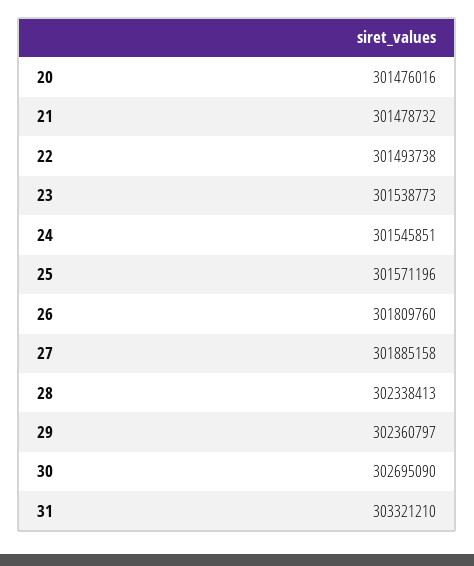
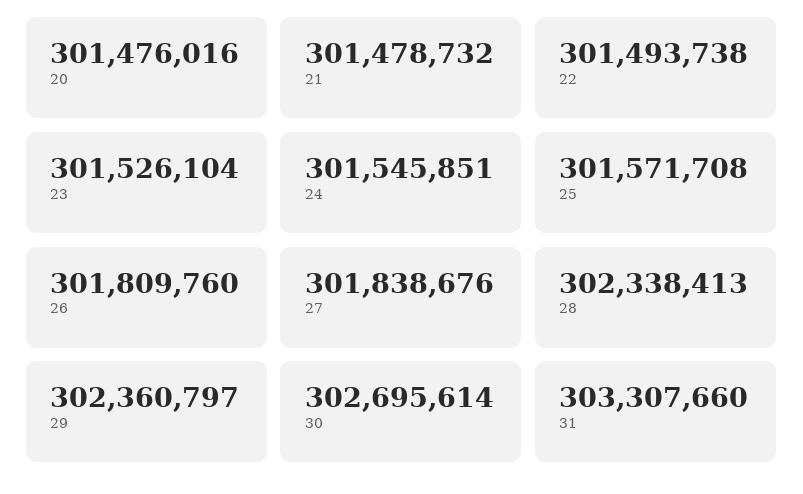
23: 301538773 -> 301526104
25: 301571196 -> 301571708
27: 301885158 -> 301838676
30: 302695090 -> 302695614
31: 303321210 -> 303307660

